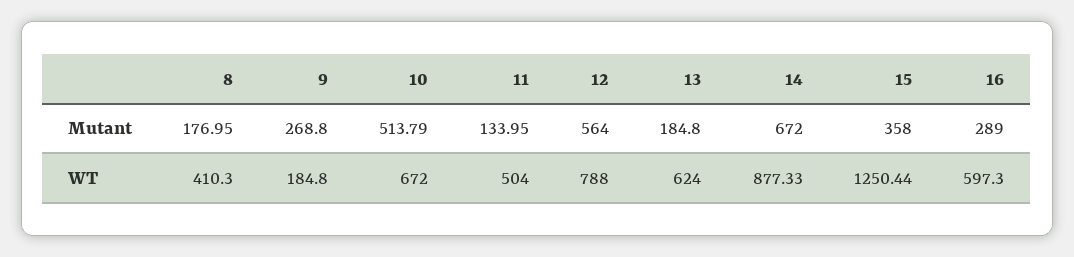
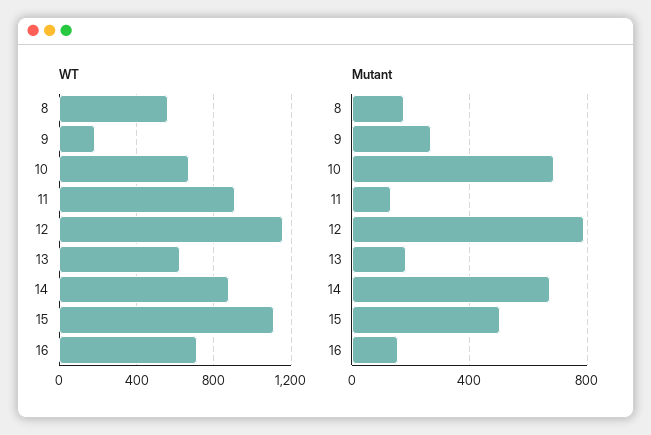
Mutant, 10: 513.79 -> 700
Mutant, 12: 564 -> 800
Mutant, 15: 358 -> 500
Mutant, 16: 289 -> 150
WT, 8: 410.3 -> 550
WT, 11: 504 -> 900
WT, 12: 788 -> 1150
WT, 15: 1250.44 -> 1100
WT, 16: 597.3 -> 700

